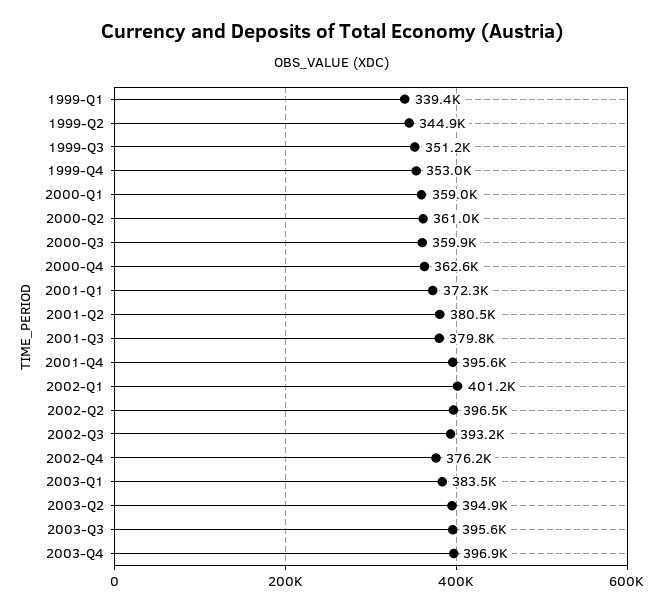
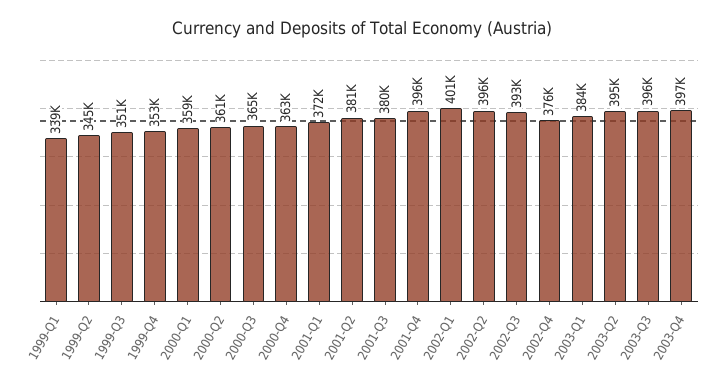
2000-Q3: 359900 -> 365000

